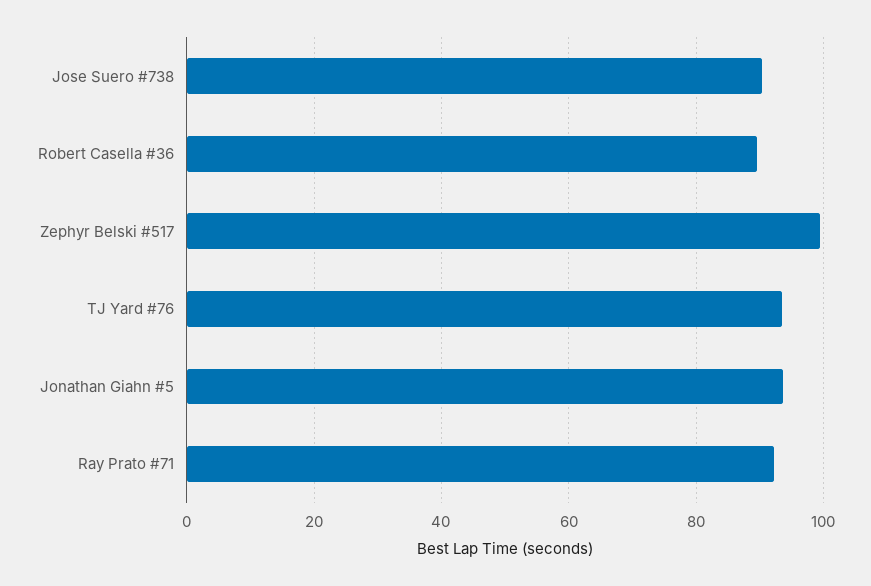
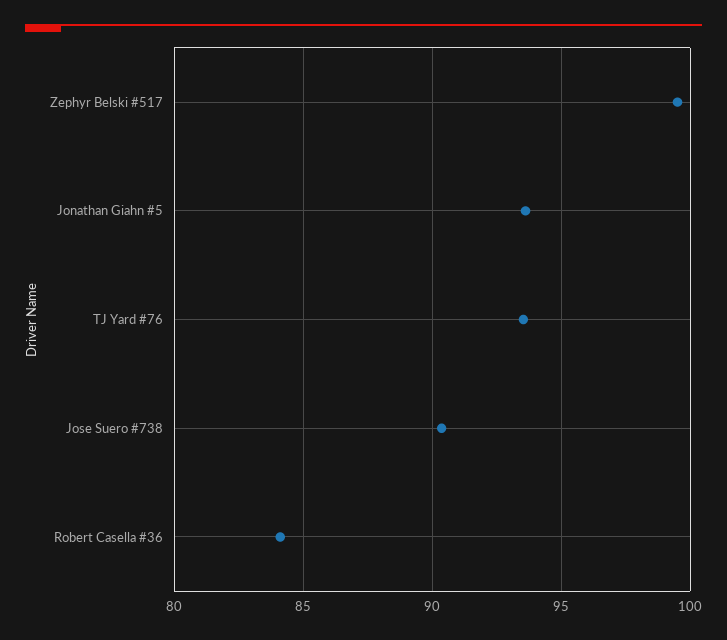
Robert Casella #36: 90 -> 84
Ray Prato #71: 92 -> none

